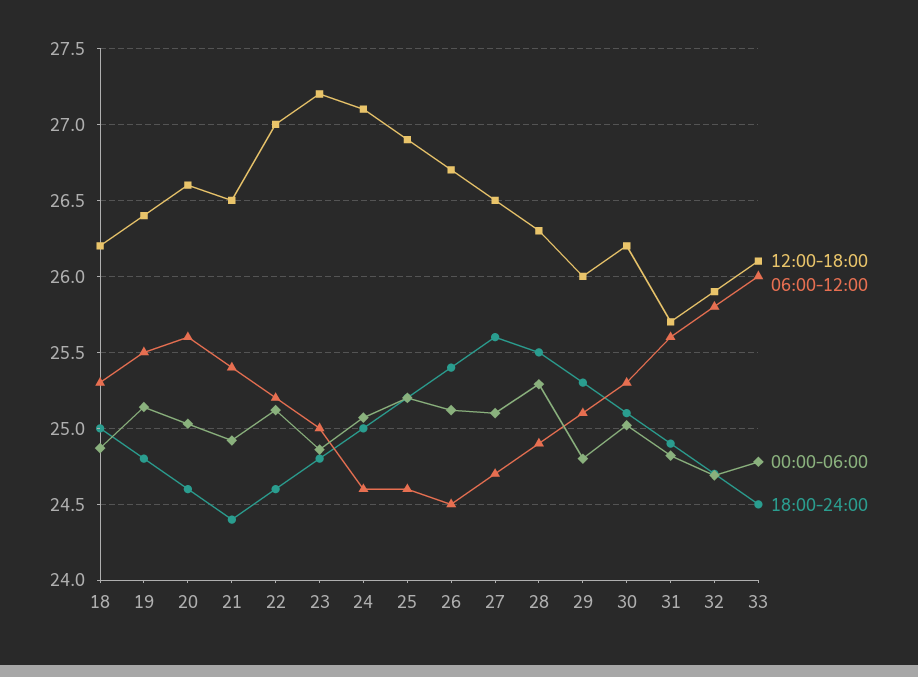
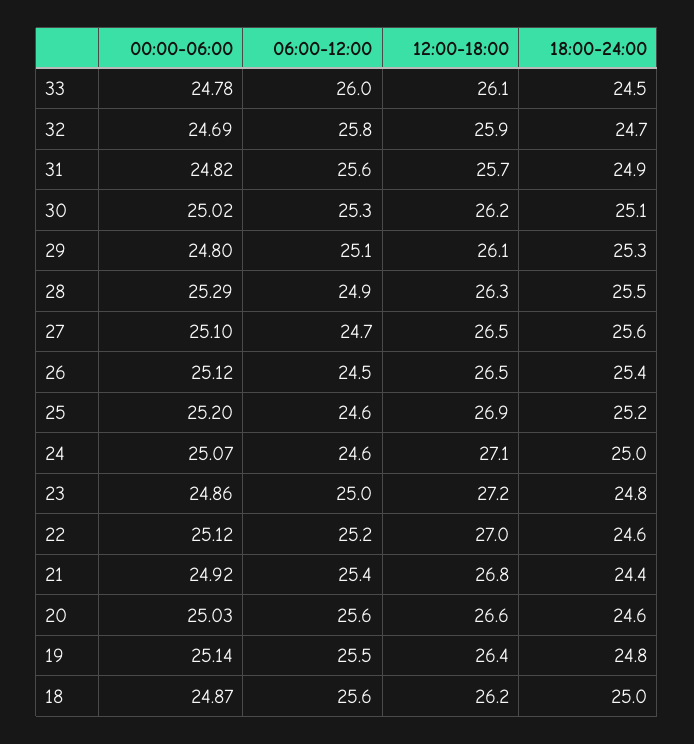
06:00-12:00, 18: 25.3 -> 25.6
12:00-18:00, 21: 26.5 -> 26.8
12:00-18:00, 26: 26.7 -> 26.5
12:00-18:00, 29: 26 -> 26.1

